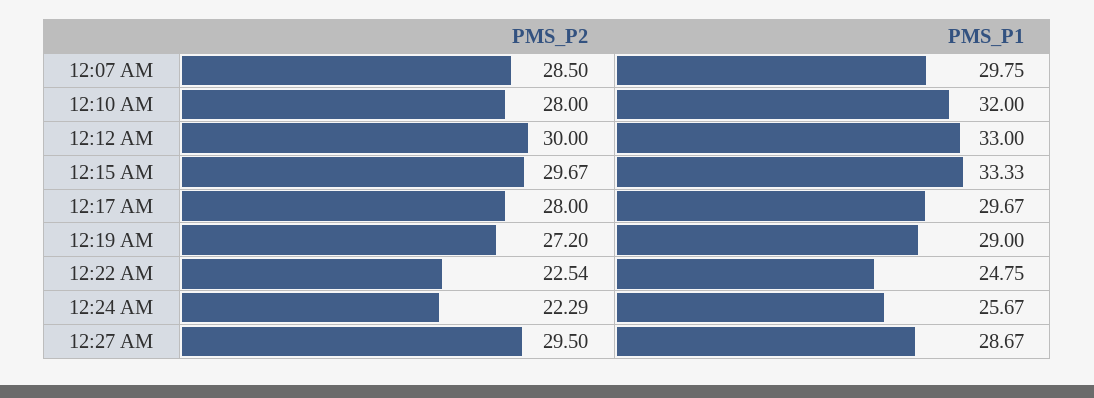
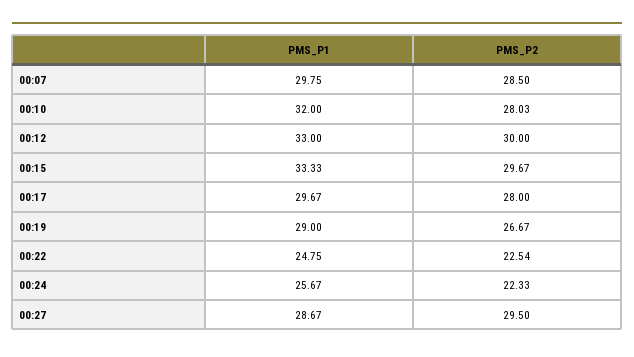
PMS_P2, 12:10 AM: 28 -> 28.03
PMS_P2, 12:19 AM: 27.2 -> 26.67
PMS_P2, 12:24 AM: 22.29 -> 22.33

